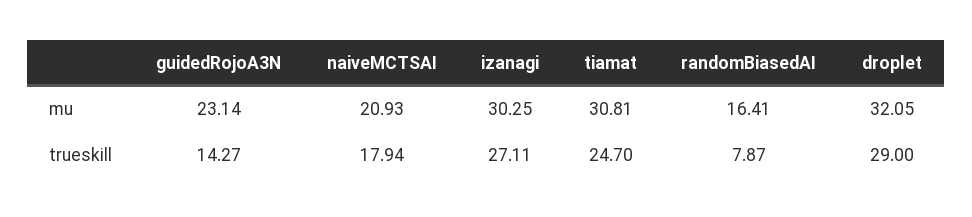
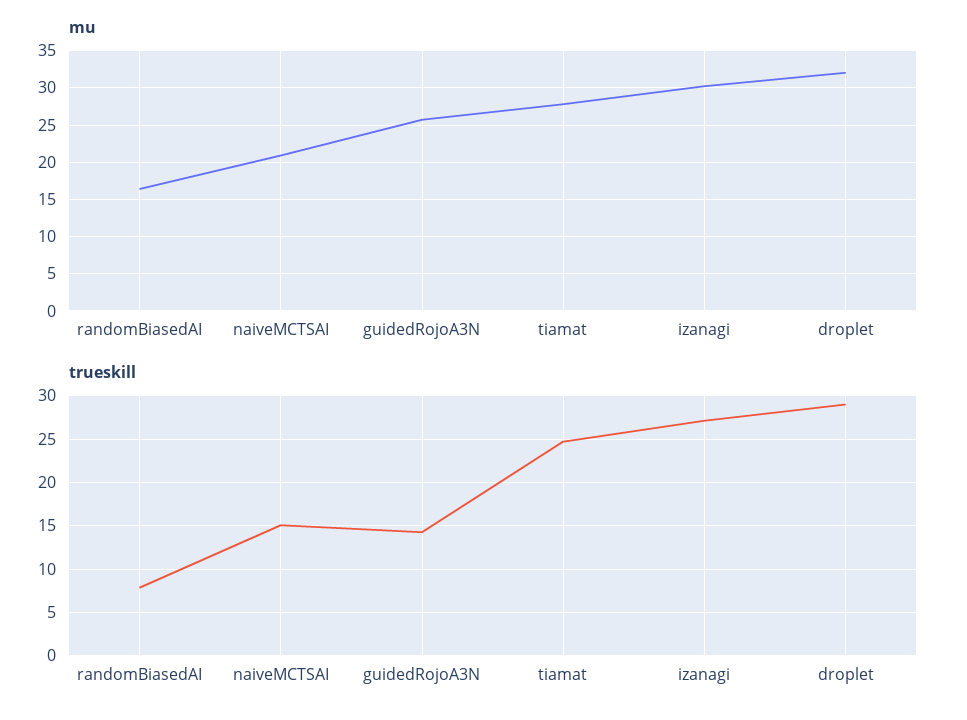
mu, guidedRojoA3N: 23.14 -> 26
mu, tiamat: 30.81 -> 28
trueskill, naiveMCTSAI: 17.94 -> 15

